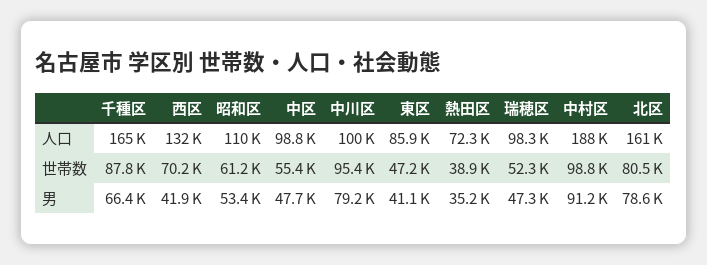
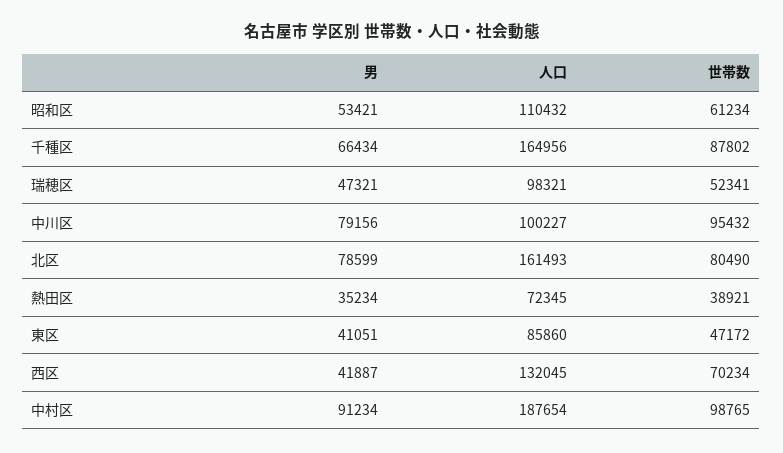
中区, 人口: 98800 -> none
中区, 世帯数: 55400 -> none
中区, 男: 47700 -> none

